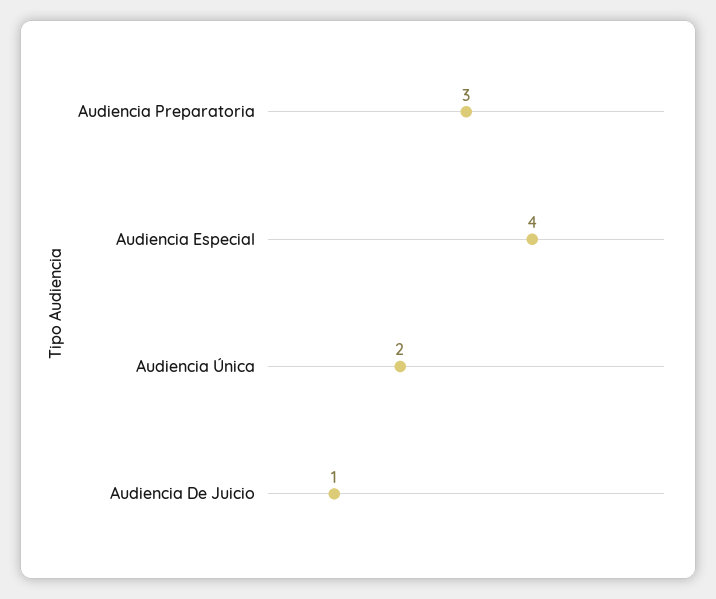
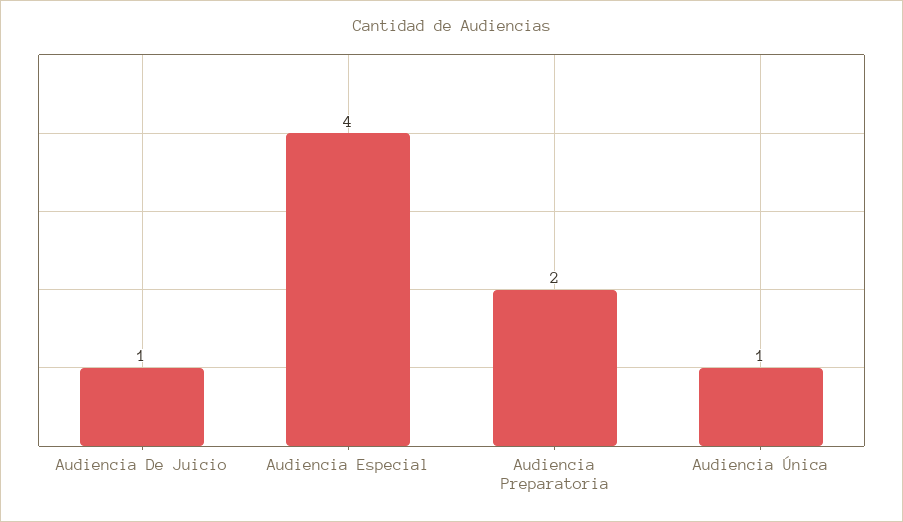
Audiencia Preparatoria: 3 -> 2
Audiencia Única: 2 -> 1

